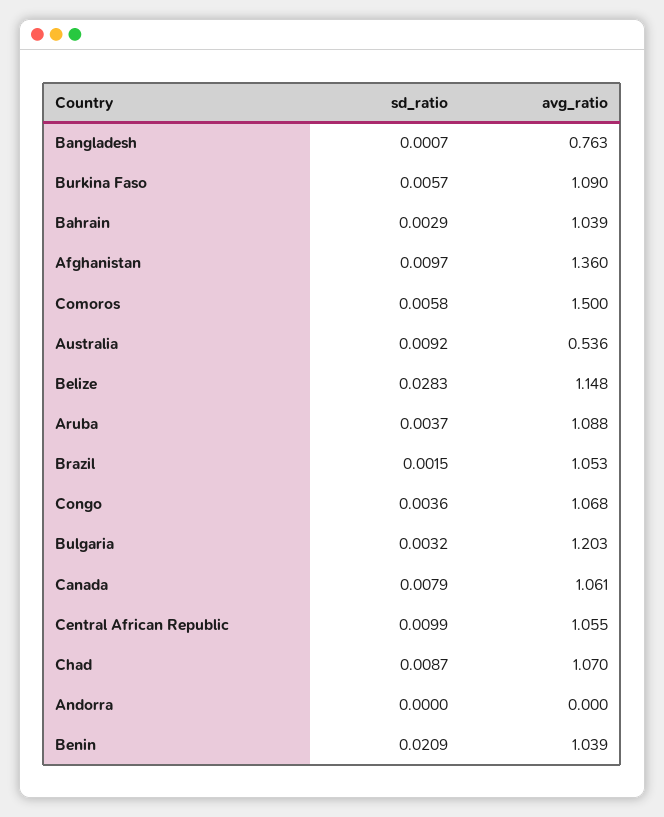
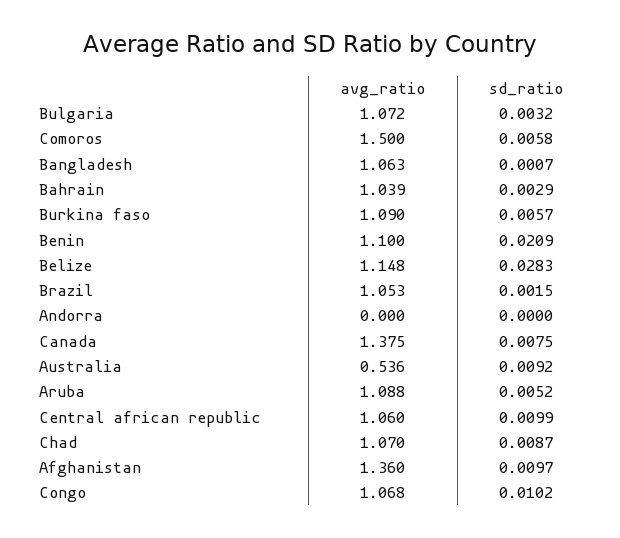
avg_ratio, Bangladesh: 0.763 -> 1.063
sd_ratio, Aruba: 0.0037 -> 0.0052
sd_ratio, Congo: 0.0036 -> 0.0102
avg_ratio, Bulgaria: 1.203 -> 1.072
sd_ratio, Canada: 0.0079 -> 0.0075
avg_ratio, Canada: 1.061 -> 1.375
avg_ratio, Central African Republic: 1.055 -> 1.06
avg_ratio, Benin: 1.039 -> 1.1

